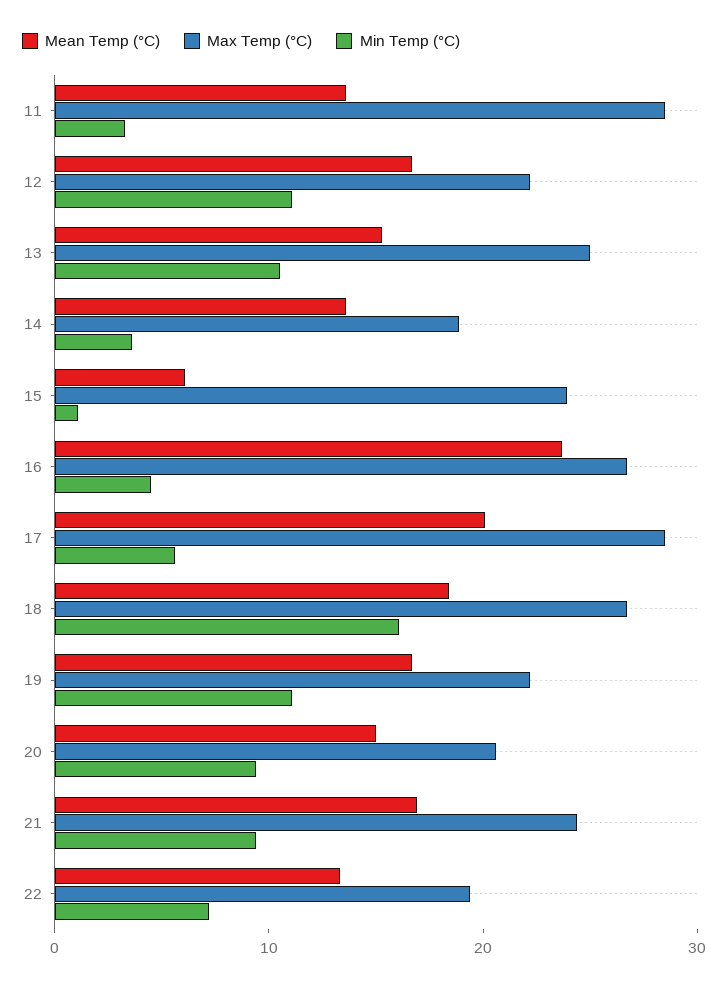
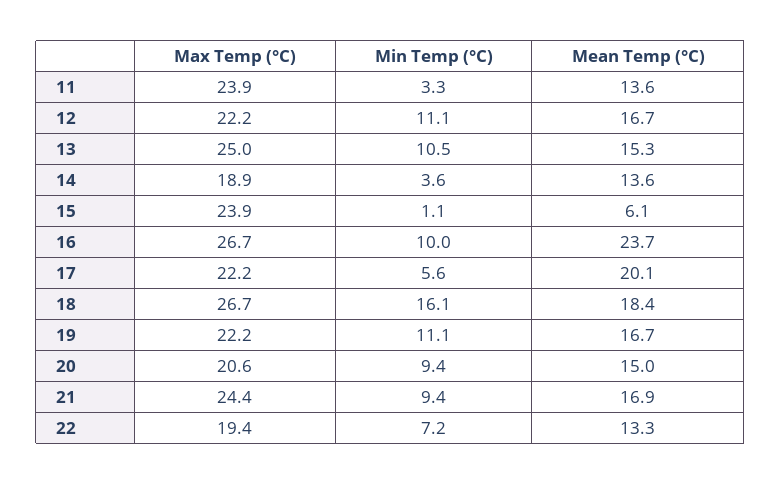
Max Temp (°C), 11: 28 -> 23.9
Min Temp (°C), 16: 4 -> 10
Max Temp (°C), 17: 28 -> 22.2

